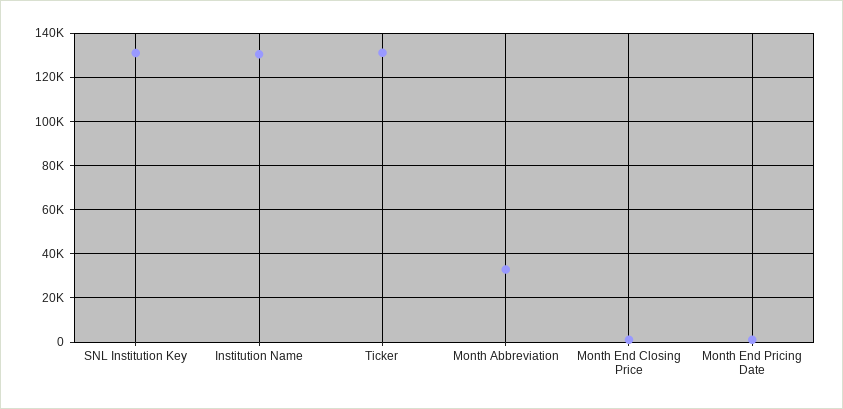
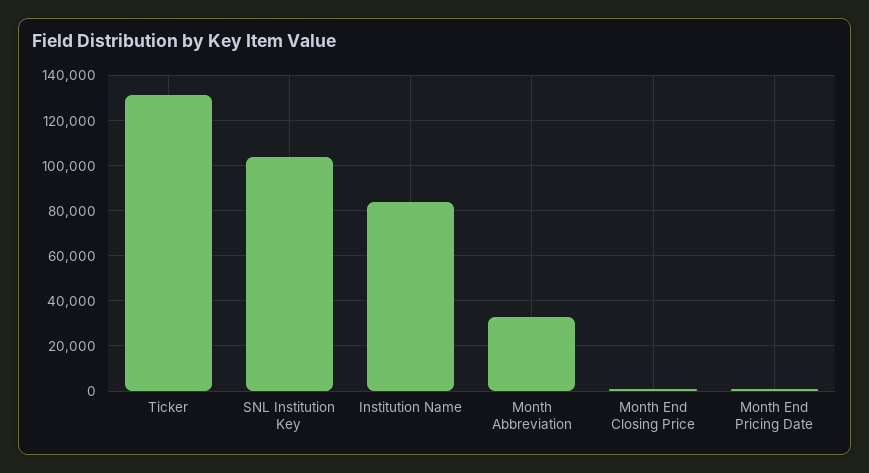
SNL Institution Key: 130000 -> 105000
Institution Name: 130000 -> 85000

